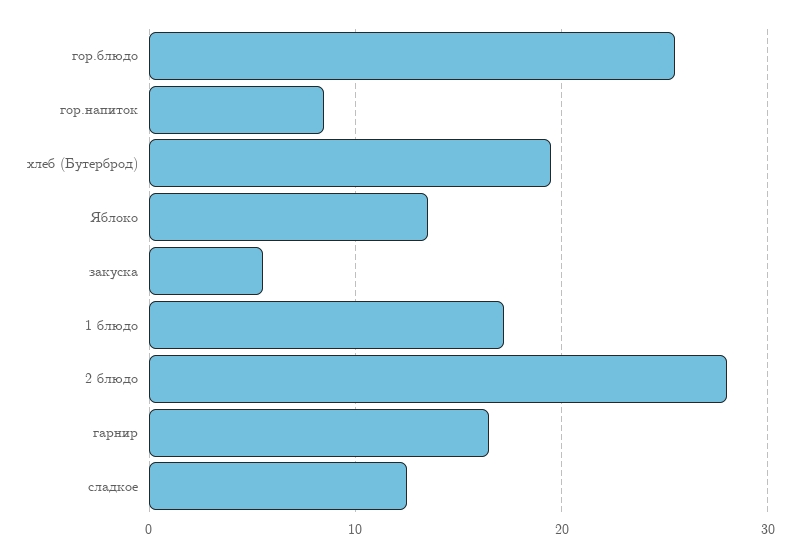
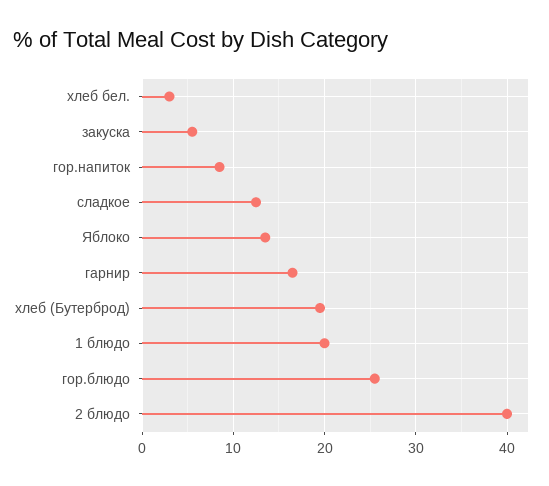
1 блюдо: 17 -> 20
2 блюдо: 28 -> 40
хлеб бел.: none -> 3

